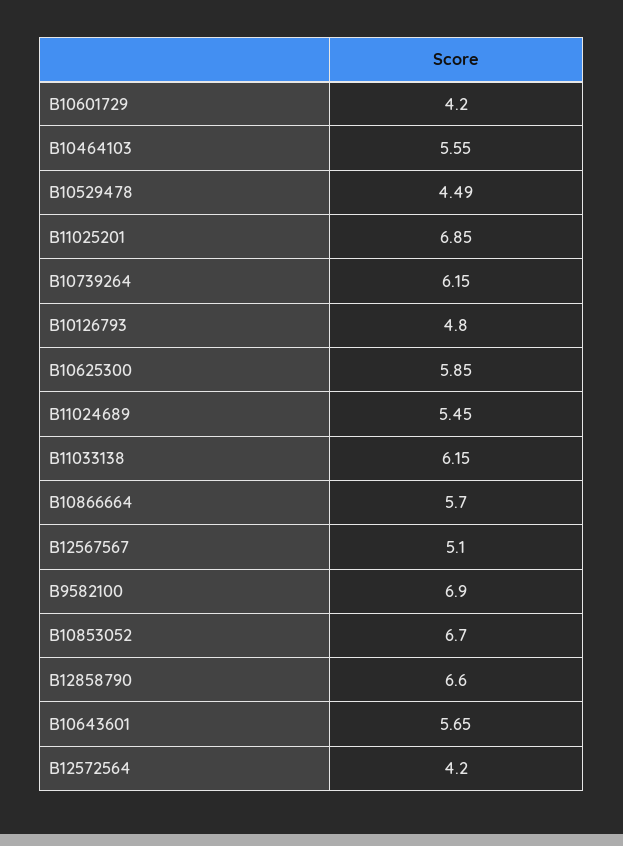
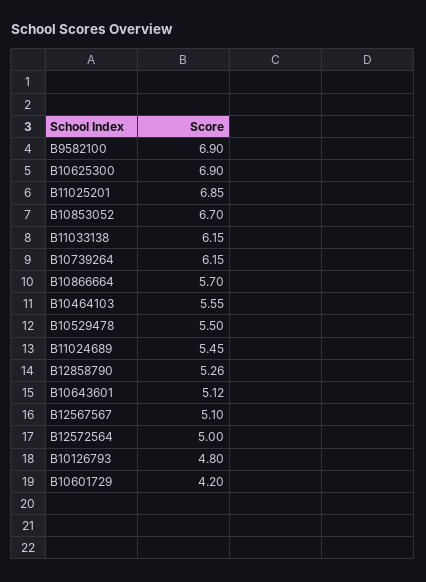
B10529478: 4.49 -> 5.5
B10625300: 5.85 -> 6.9
B12858790: 6.6 -> 5.26
B10643601: 5.65 -> 5.12
B12572564: 4.2 -> 5

